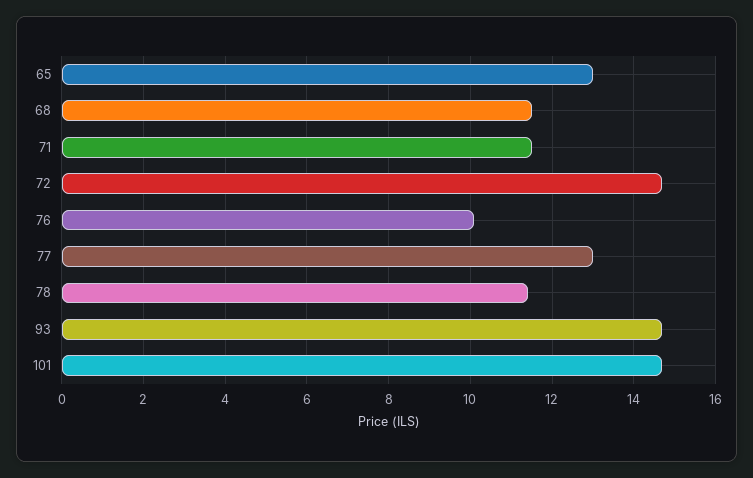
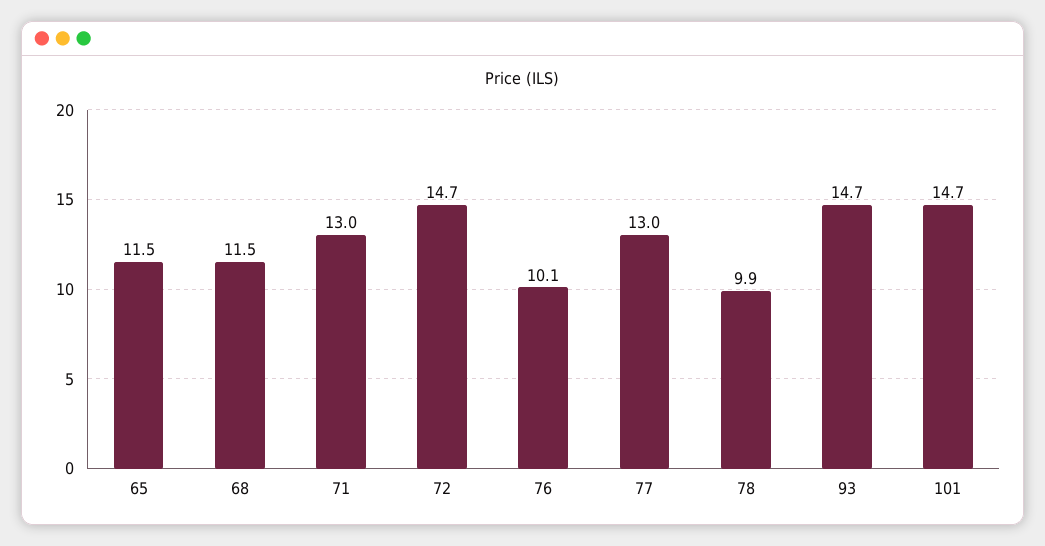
65: 13 -> 11.5
71: 11.5 -> 13
78: 11.5 -> 9.9

